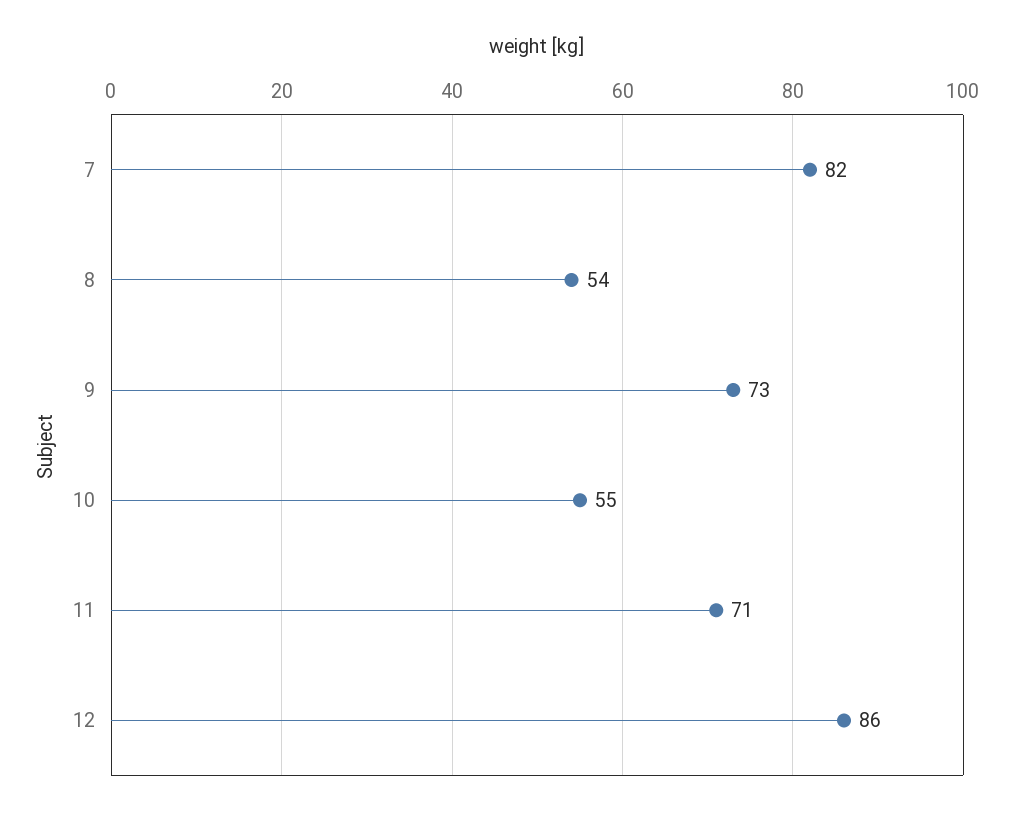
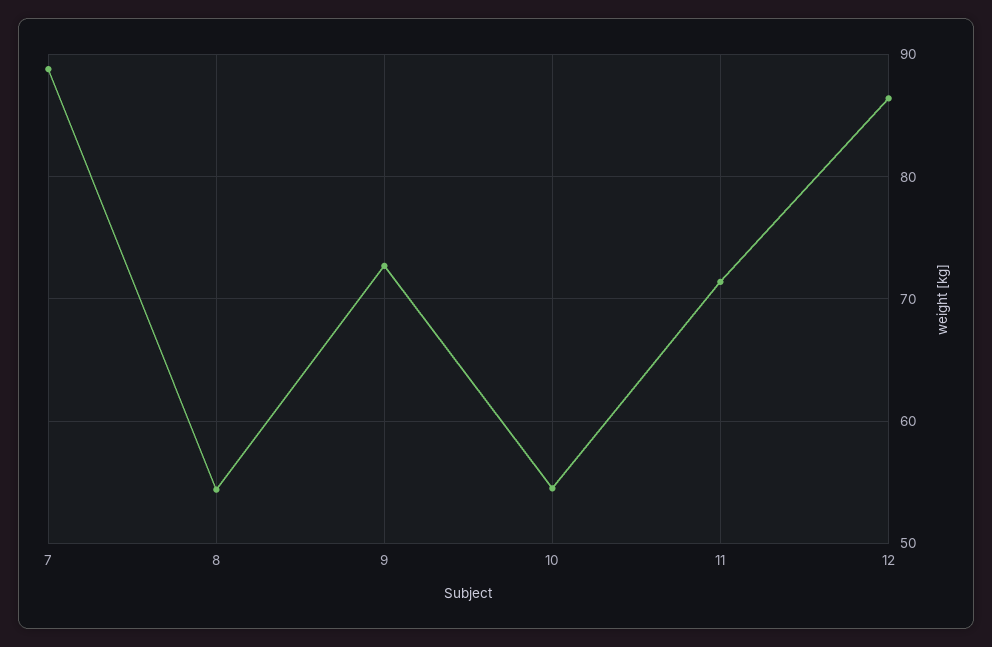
7: 82 -> 89

